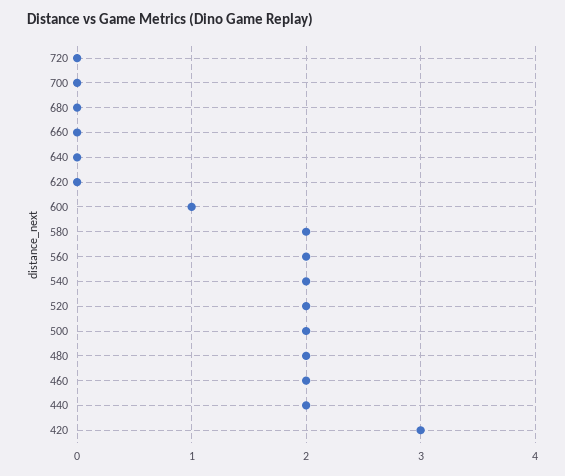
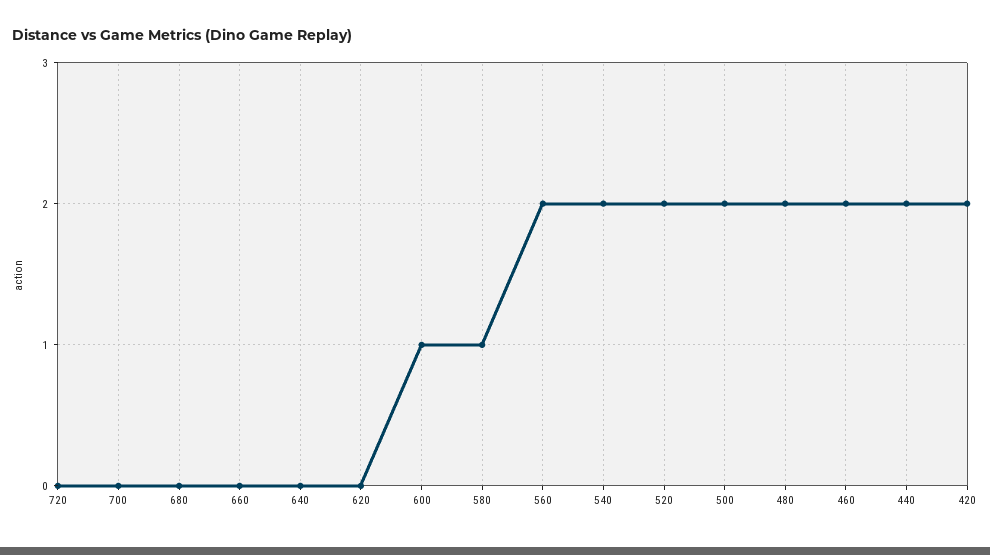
580: 2 -> 1
420: 3 -> 2

